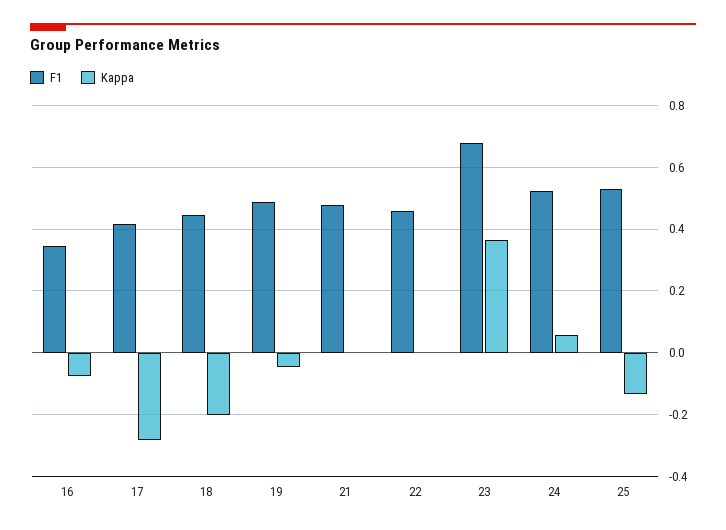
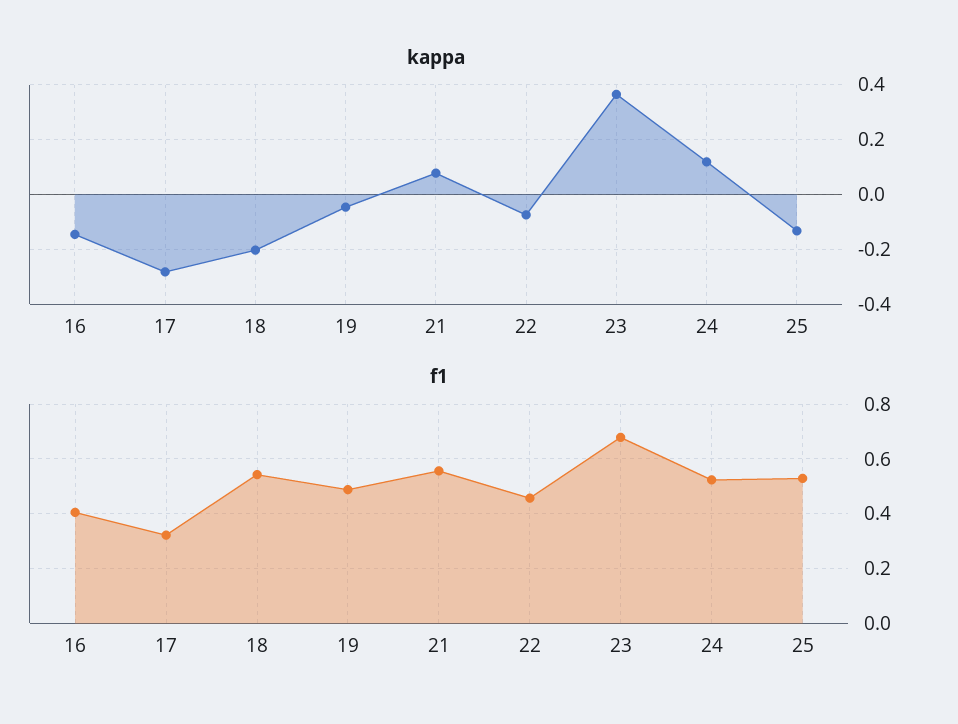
F1, 16: 0.34 -> 0.4
Kappa, 16: -0.08 -> -0.15
F1, 17: 0.42 -> 0.325
F1, 18: 0.44 -> 0.55
F1, 21: 0.48 -> 0.55
Kappa, 21: 0 -> 0.075
Kappa, 22: 0 -> -0.075
Kappa, 24: 0.06 -> 0.125

